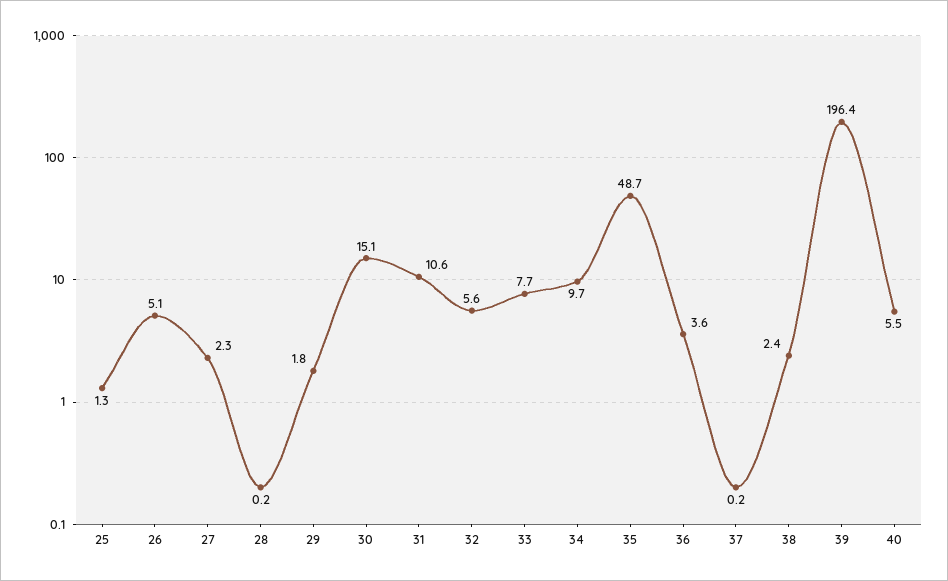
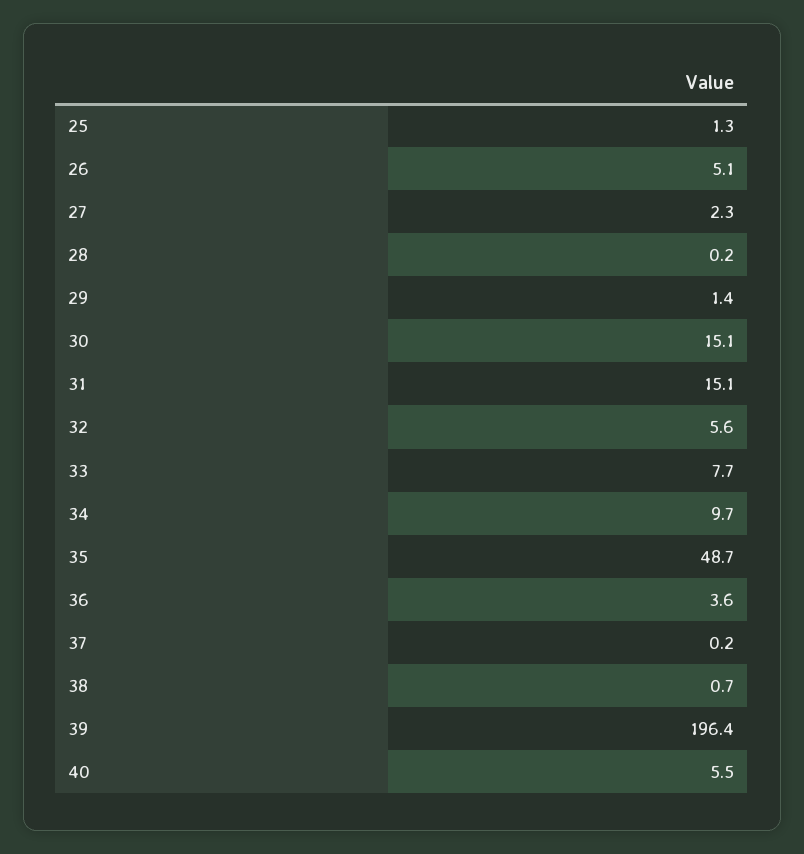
29: 1.8 -> 1.4
31: 10.6 -> 15.1
38: 2.4 -> 0.7

